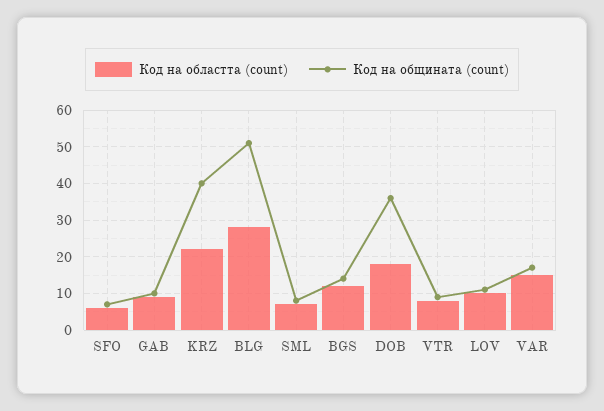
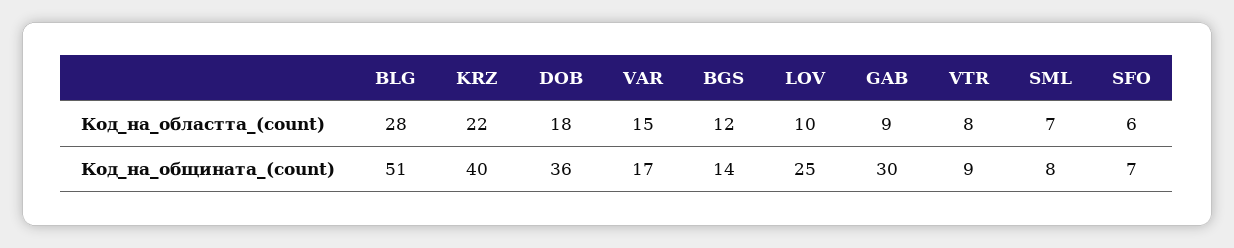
Код на общината (count), GAB: 10 -> 30
Код на общината (count), LOV: 10 -> 25

